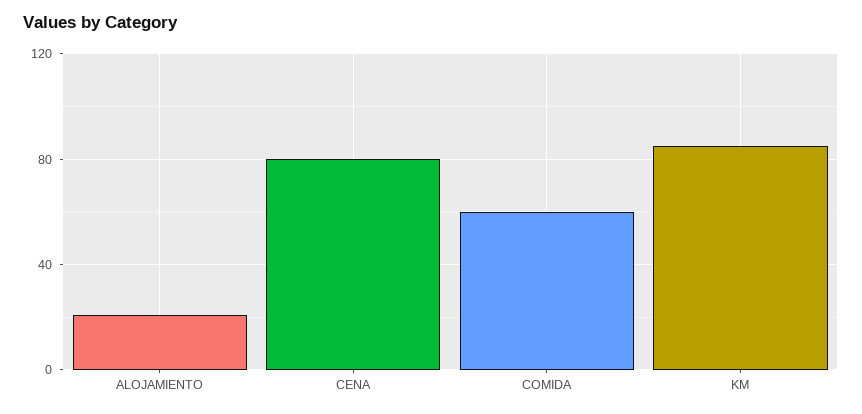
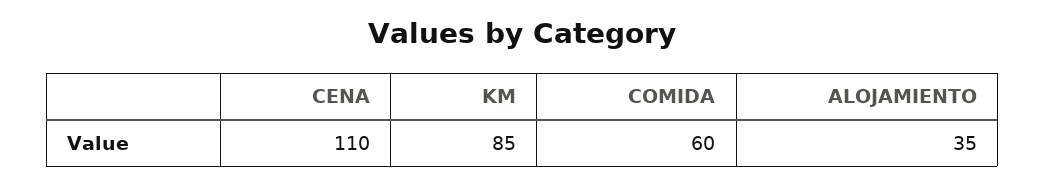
ALOJAMIENTO: 20 -> 35
CENA: 80 -> 110

